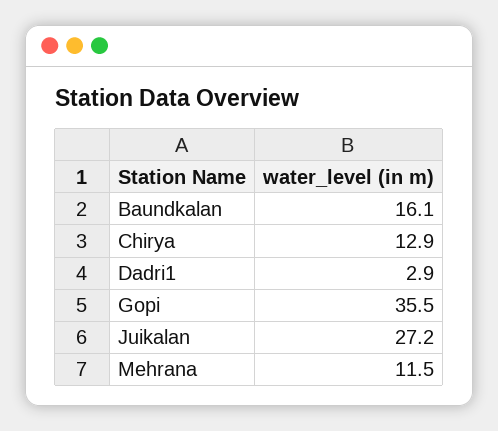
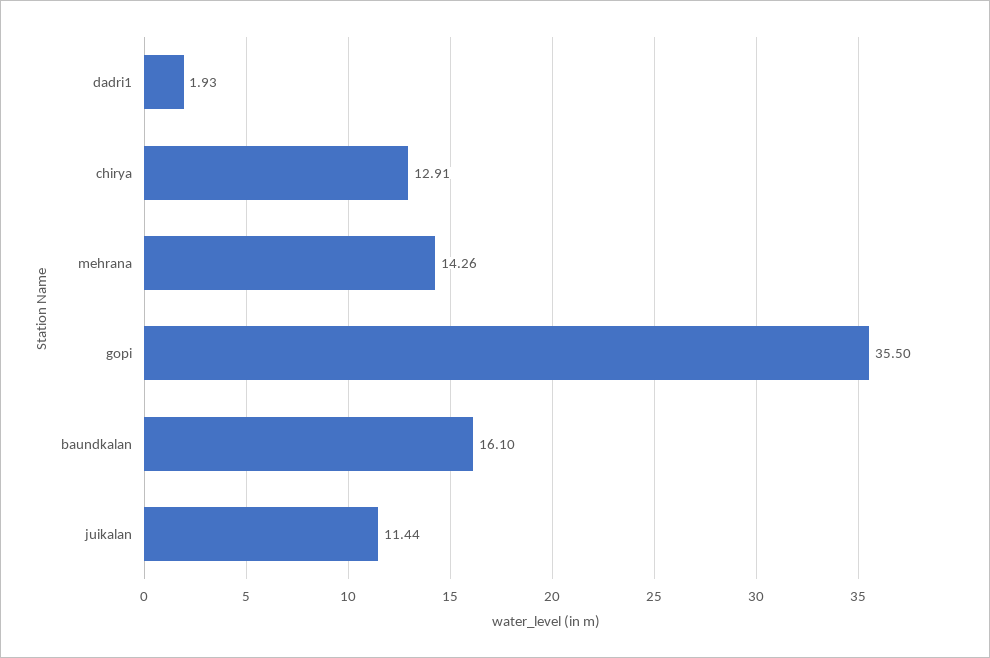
Dadri1: 2.9 -> 1.93
Juikalan: 27.2 -> 11.44
Mehrana: 11.5 -> 14.26

